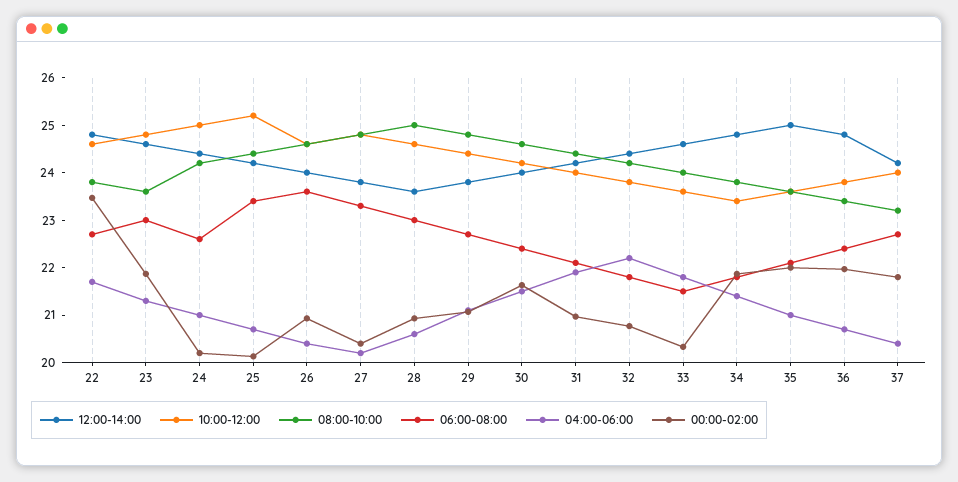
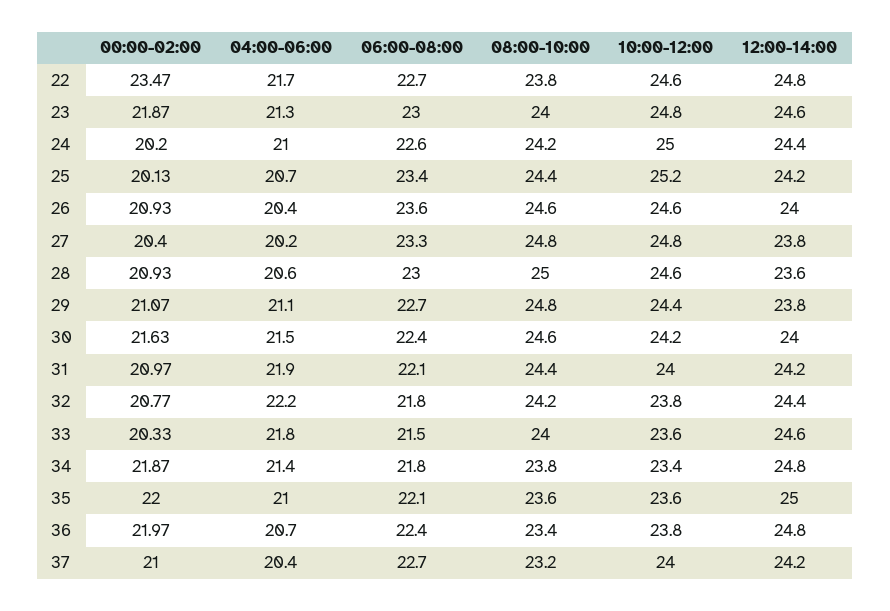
08:00-10:00, 23: 23.6 -> 24
00:00-02:00, 37: 21.8 -> 21

